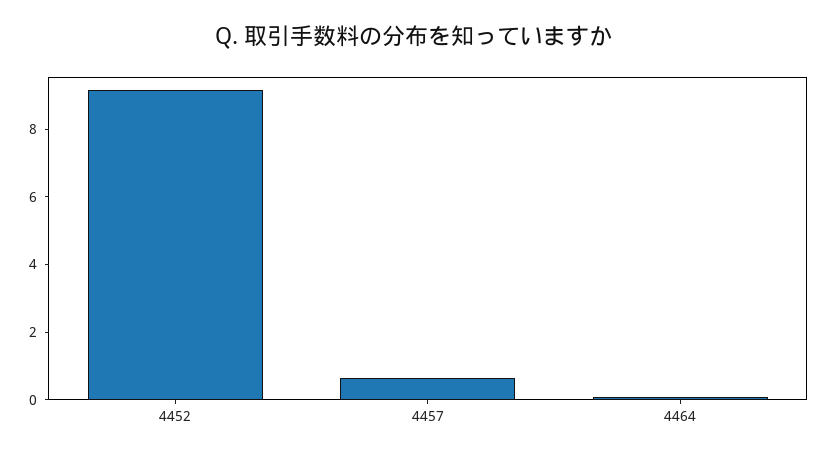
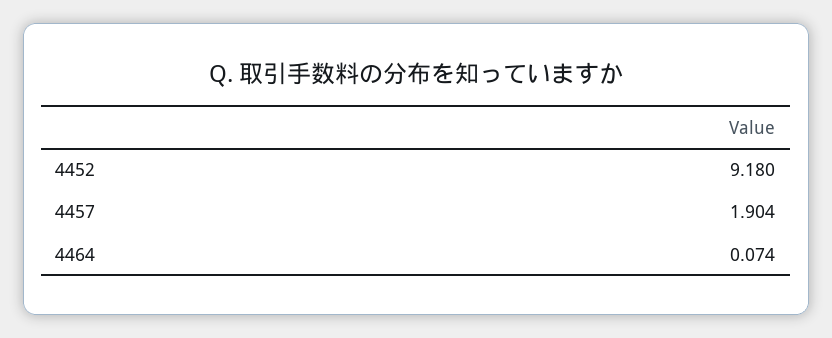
4457: 0.5 -> 1.904

